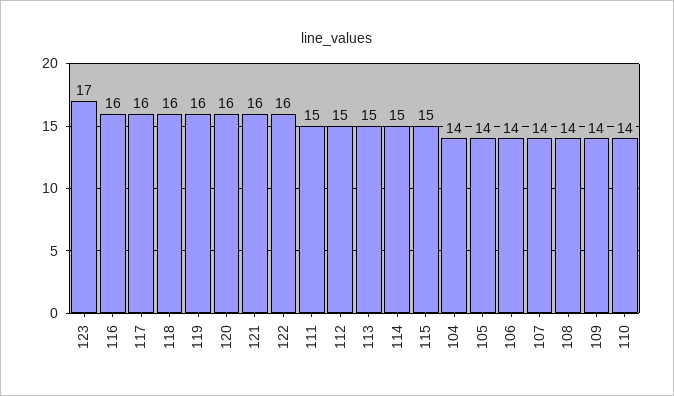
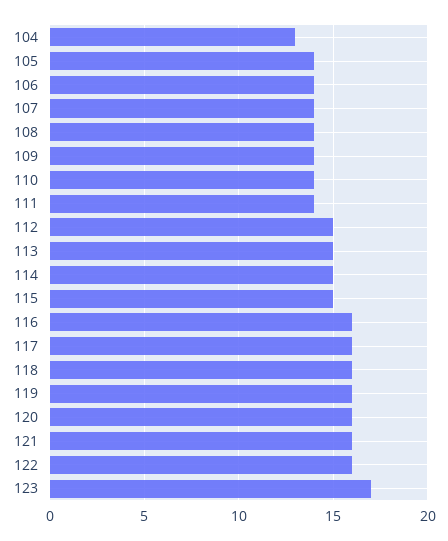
111: 15 -> 14
104: 14 -> 13

